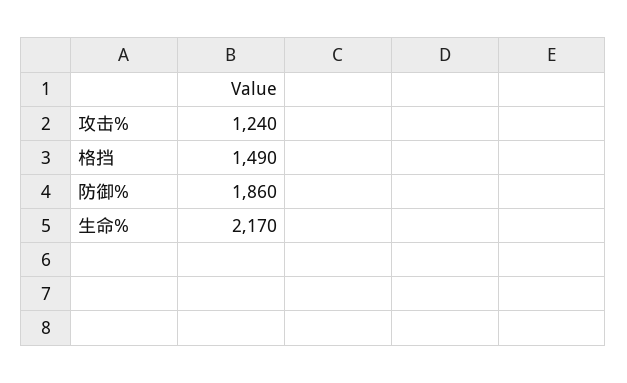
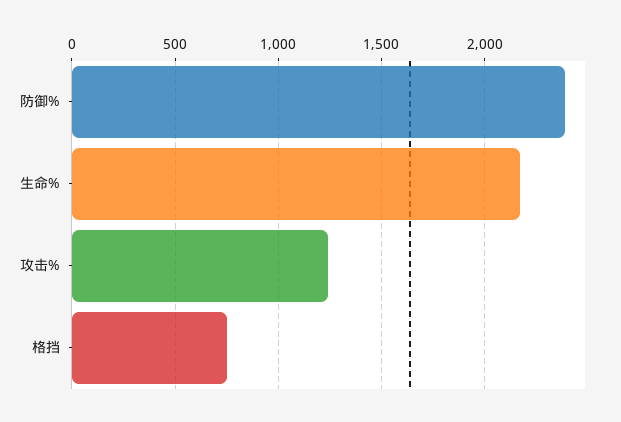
格挡: 1490 -> 750
防御%: 1860 -> 2400

